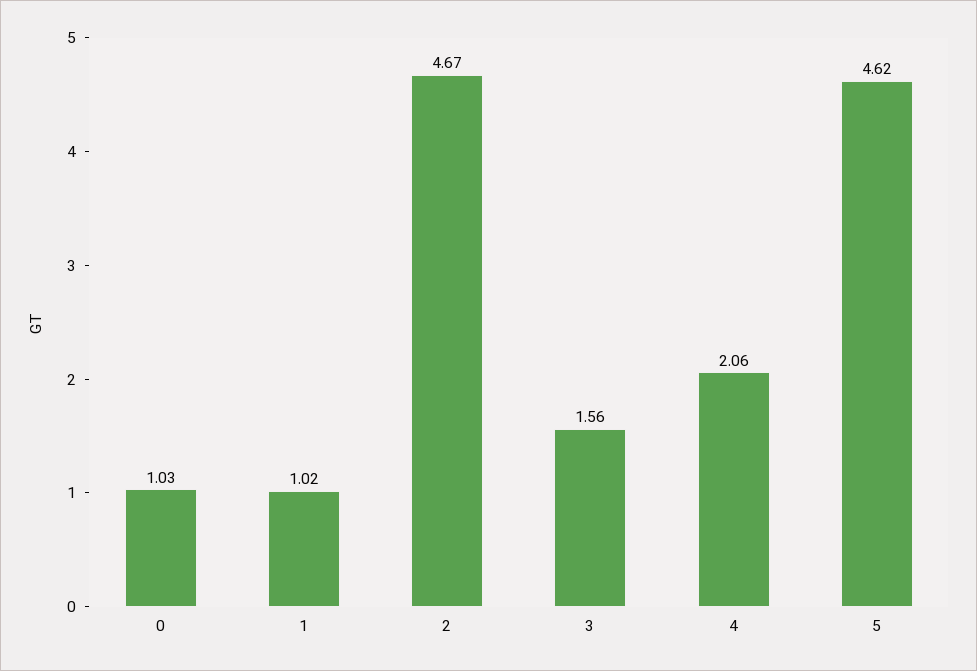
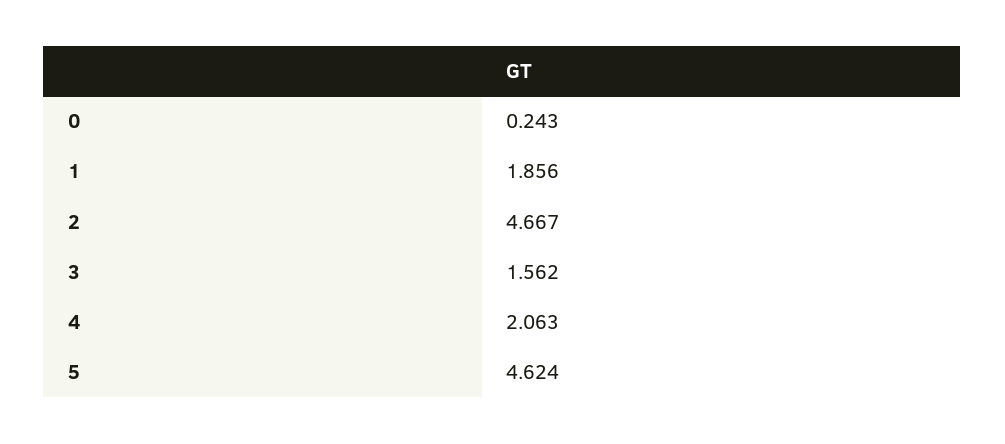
0: 1.03 -> 0.243
1: 1.02 -> 1.856

